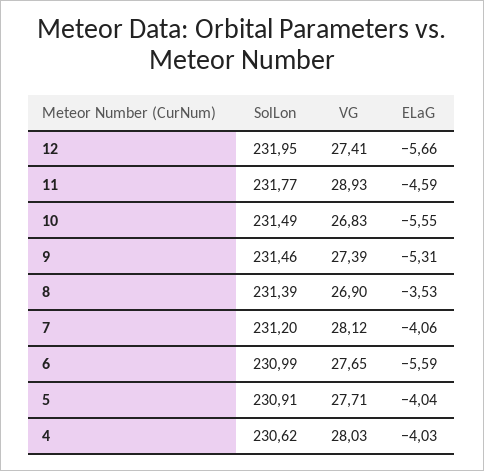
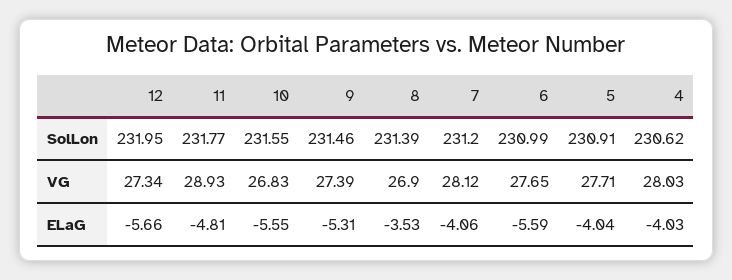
VG, 12: 27.41 -> 27.34
ELaG, 11: -4.59 -> -4.81
SolLon, 10: 231.49 -> 231.55

